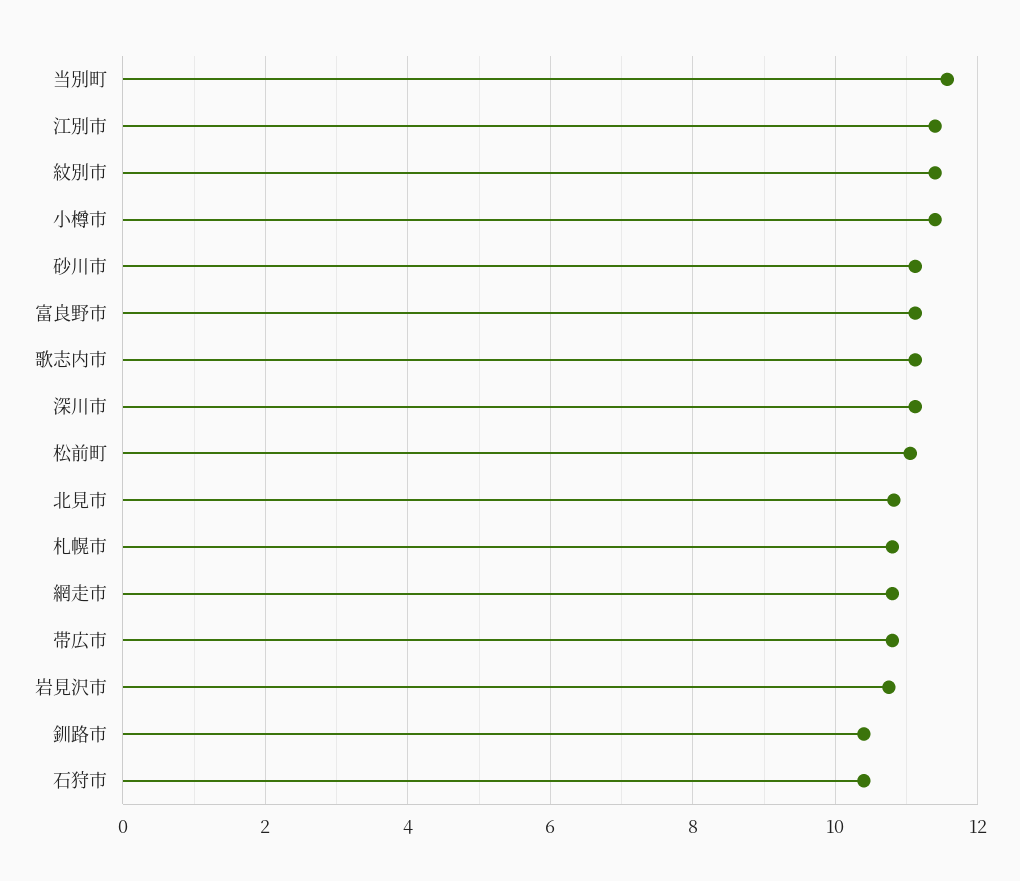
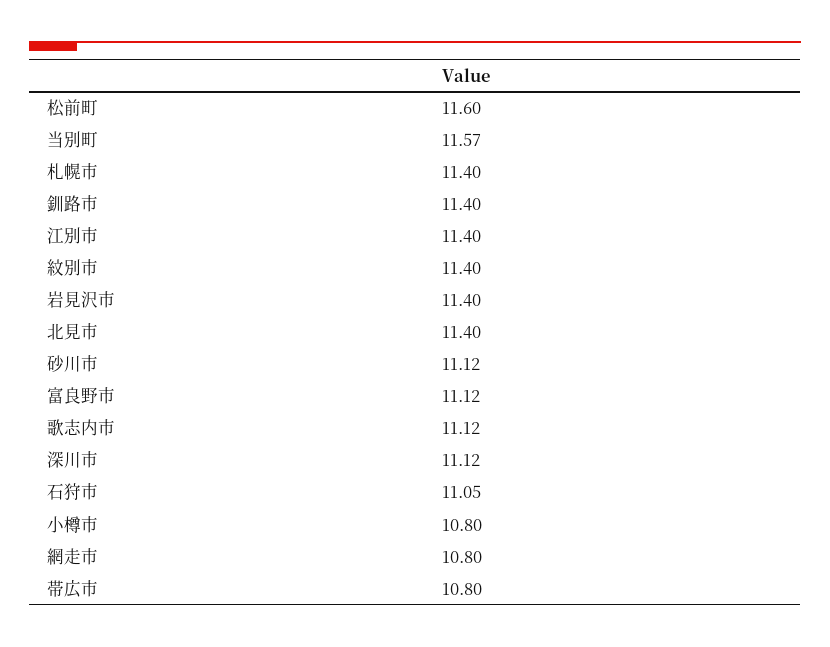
小樽市: 11.4 -> 10.8
松前町: 11 -> 11.6
北見市: 10.8 -> 11.4
札幌市: 10.8 -> 11.4
岩見沢市: 10.8 -> 11.4
釧路市: 10.4 -> 11.4
石狩市: 10.4 -> 11.05

